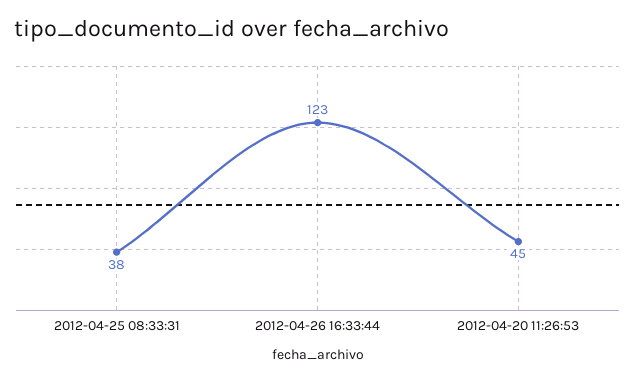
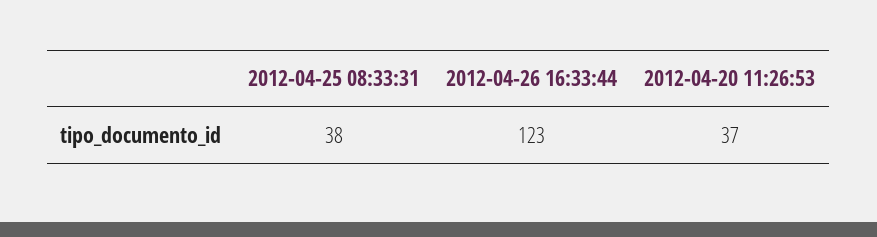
2012-04-20 11:26:53: 45 -> 37

